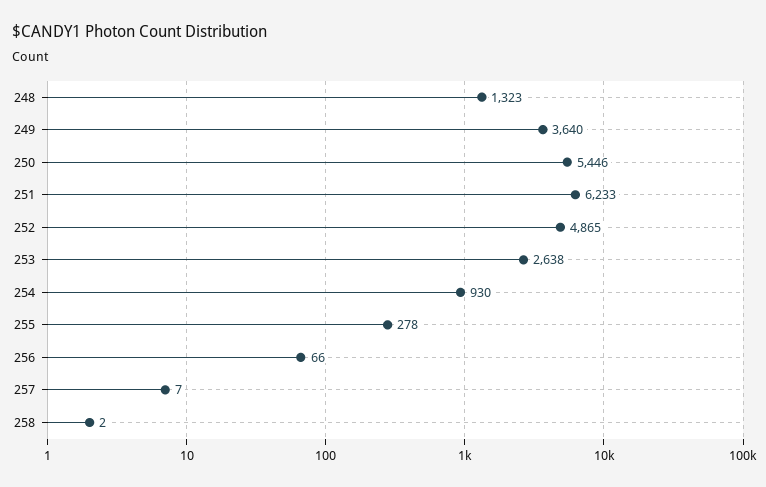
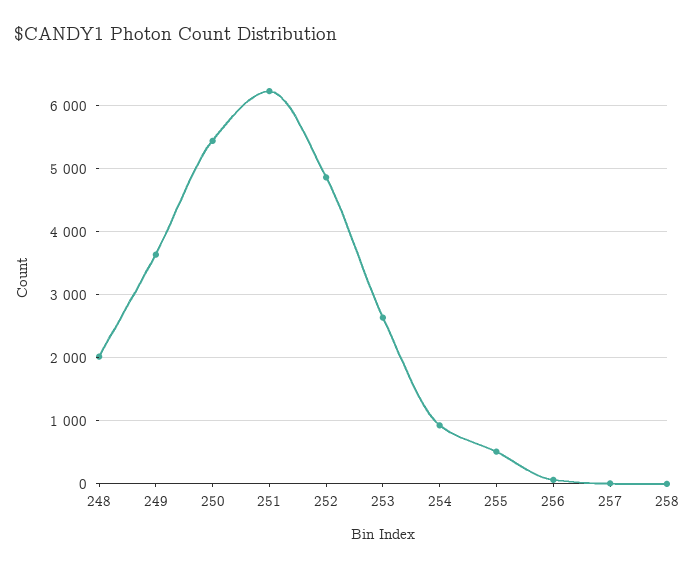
248: 1323 -> 2000
255: 278 -> 500

